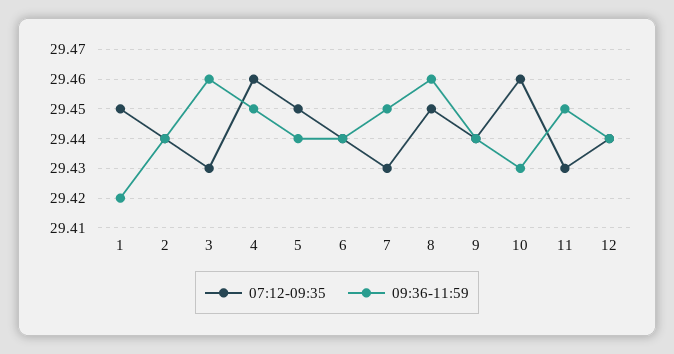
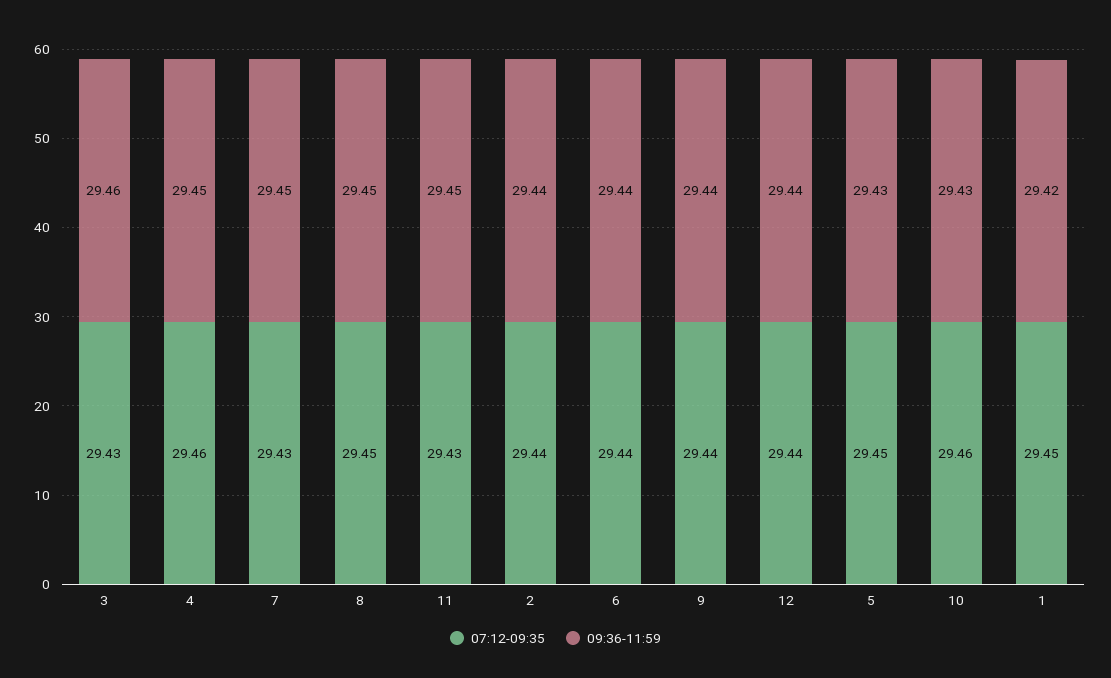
09:36-11:59, 5: 29.44 -> 29.43
09:36-11:59, 8: 29.46 -> 29.45

